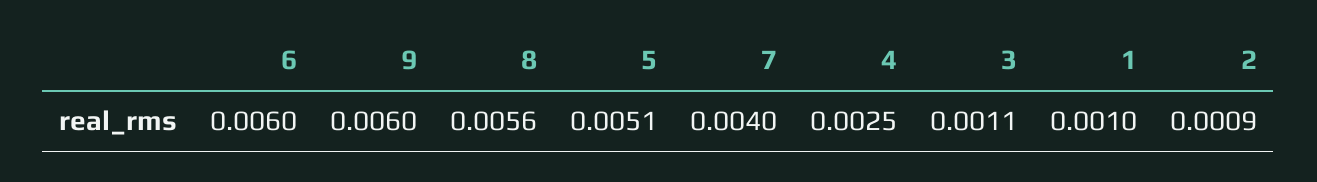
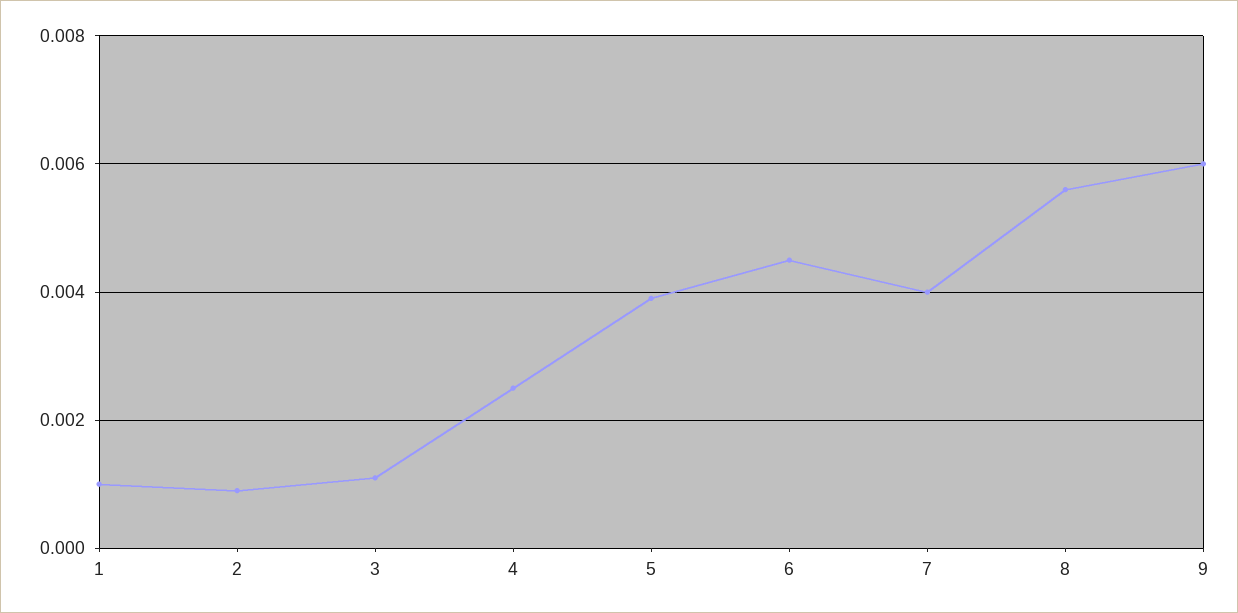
6: 0.006 -> 0.0045
5: 0.0051 -> 0.004

